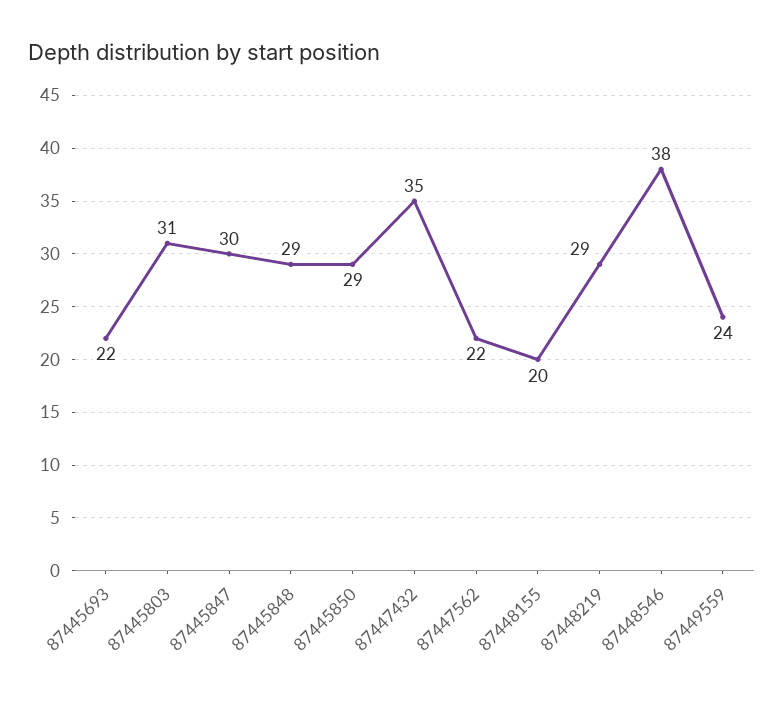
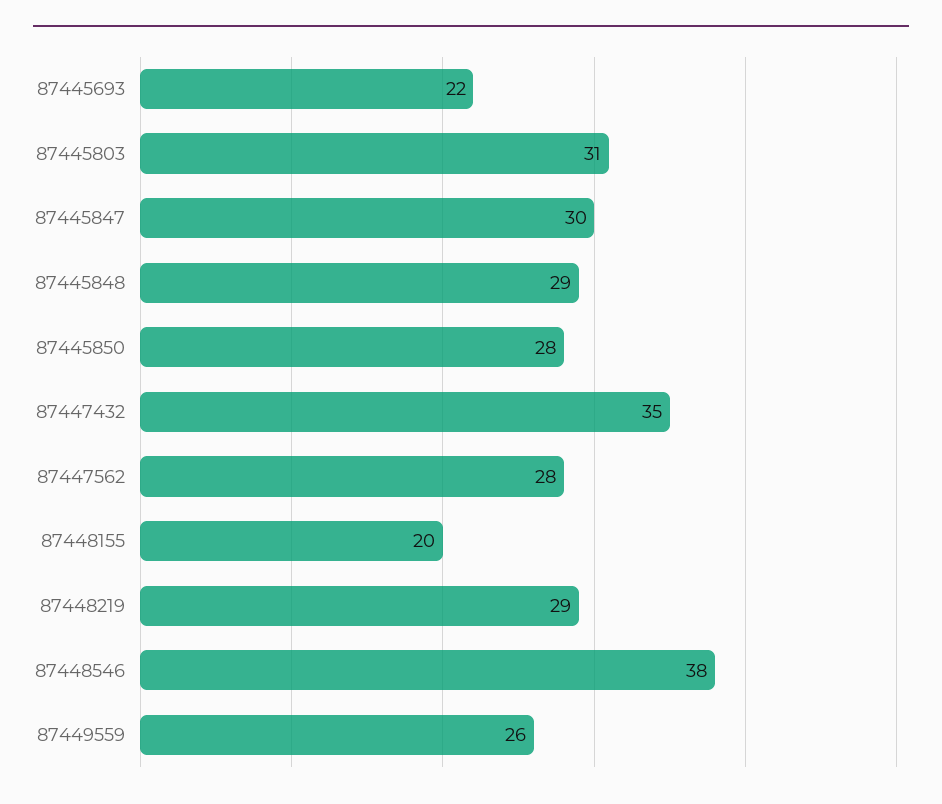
87445850: 29 -> 28
87447562: 22 -> 28
87449559: 24 -> 26

